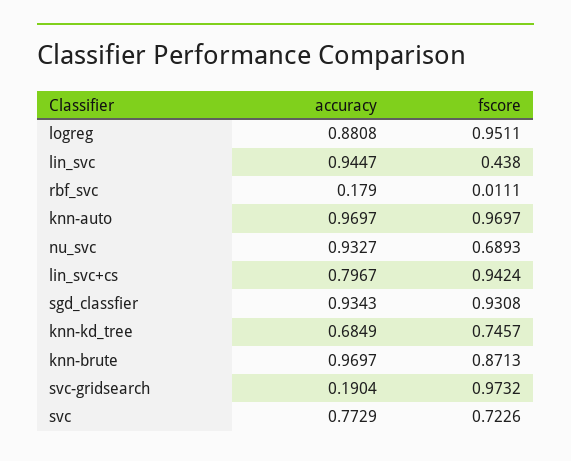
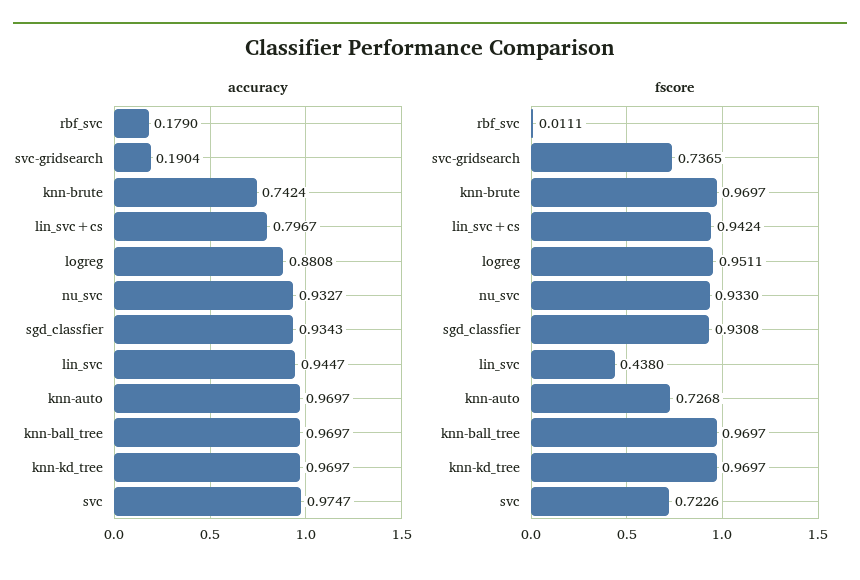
fscore, knn-auto: 0.9697 -> 0.7268
fscore, nu_svc: 0.6893 -> 0.933
accuracy, knn-kd_tree: 0.6849 -> 0.9697
fscore, knn-kd_tree: 0.7457 -> 0.9697
accuracy, knn-brute: 0.9697 -> 0.7424
fscore, knn-brute: 0.8713 -> 0.9697
fscore, svc-gridsearch: 0.9732 -> 0.7365
accuracy, svc: 0.7729 -> 0.9747
accuracy, knn-ball_tree: none -> 0.9697
fscore, knn-ball_tree: none -> 0.9697

